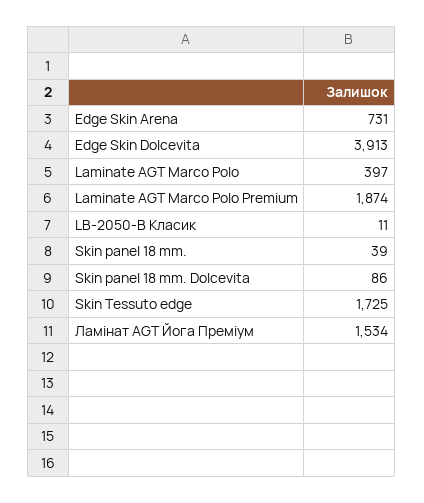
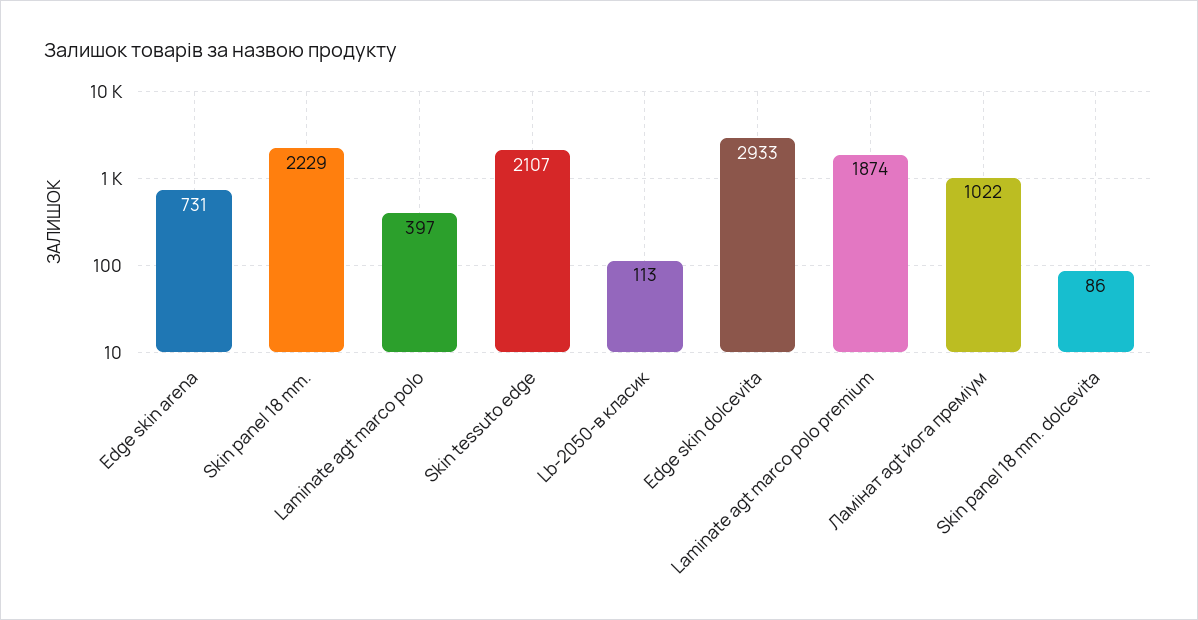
Edge Skin Dolcevita: 3913 -> 2933
LB-2050-В Класик: 11 -> 113
Skin panel 18 mm.: 39 -> 2229
Skin Tessuto edge: 1725 -> 2107
Ламінат AGT Йога Преміум: 1534 -> 1022

